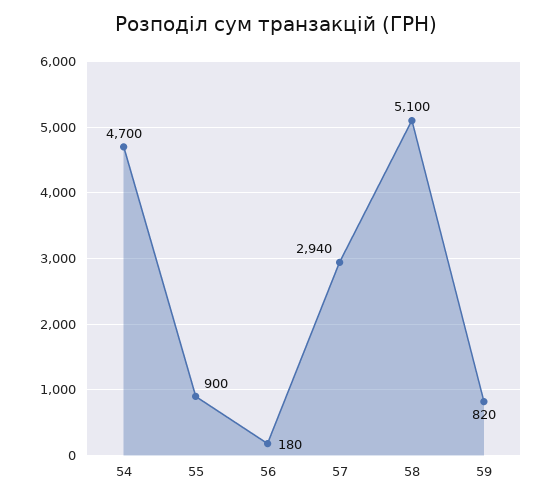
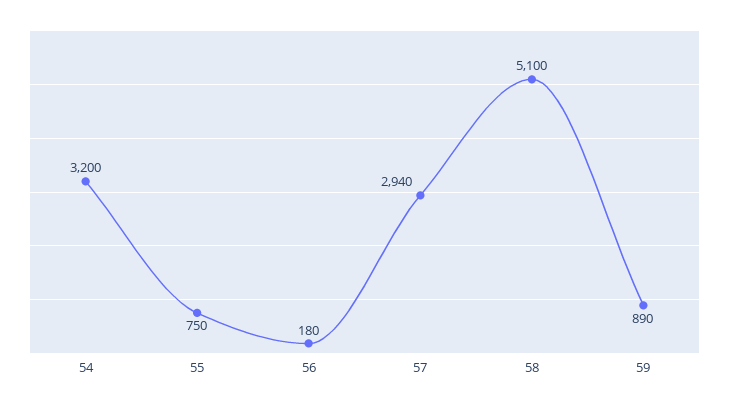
54: 4700 -> 3200
55: 900 -> 750
59: 820 -> 890

